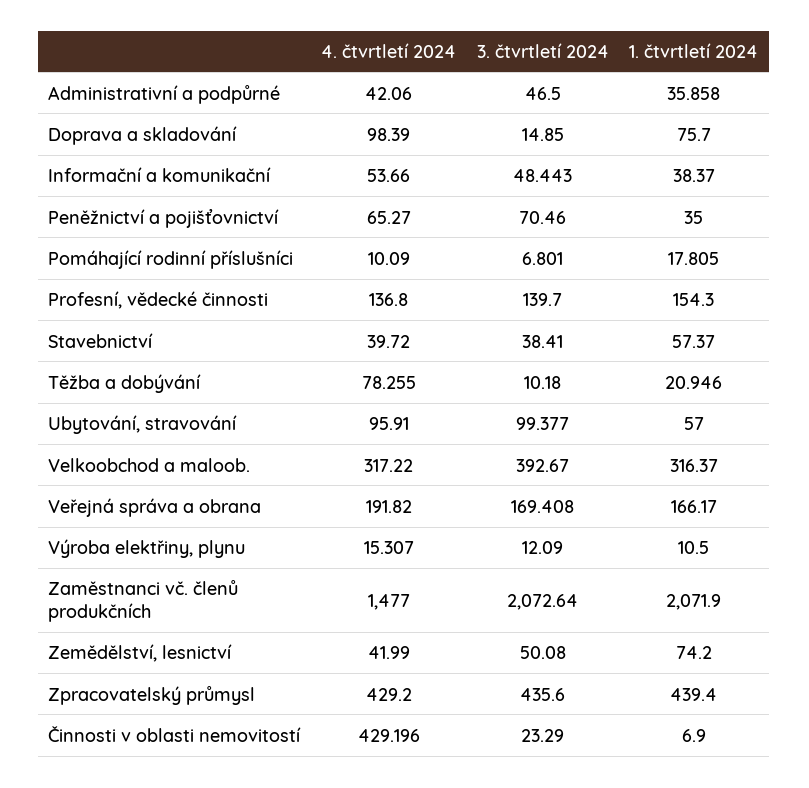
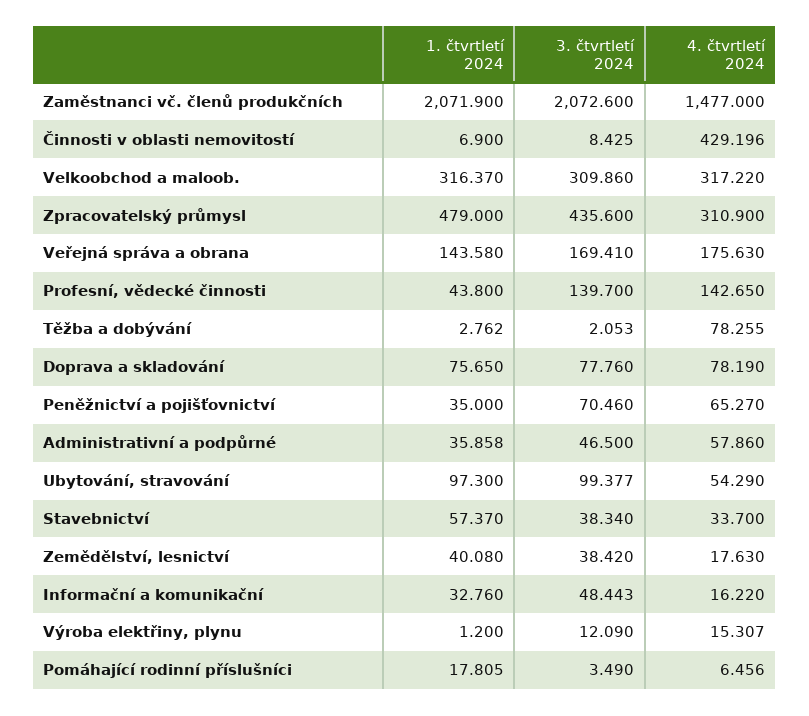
4. čtvrtletí 2024, Administrativní a podpůrné: 42.06 -> 57.86
4. čtvrtletí 2024, Doprava a skladování: 98.39 -> 78.19
3. čtvrtletí 2024, Doprava a skladování: 14.85 -> 77.76
1. čtvrtletí 2024, Doprava a skladování: 75.7 -> 75.65
4. čtvrtletí 2024, Informační a komunikační: 53.66 -> 16.22
1. čtvrtletí 2024, Informační a komunikační: 38.37 -> 32.76
4. čtvrtletí 2024, Pomáhající rodinní příslušníci: 10.09 -> 6.456
3. čtvrtletí 2024, Pomáhající rodinní příslušníci: 6.801 -> 3.49
4. čtvrtletí 2024, Profesní, vědecké činnosti: 136.8 -> 142.65
1. čtvrtletí 2024, Profesní, vědecké činnosti: 154.3 -> 43.8
4. čtvrtletí 2024, Stavebnictví: 39.72 -> 33.7
3. čtvrtletí 2024, Stavebnictví: 38.41 -> 38.34
3. čtvrtletí 2024, Těžba a dobývání: 10.18 -> 2.053
1. čtvrtletí 2024, Těžba a dobývání: 20.946 -> 2.762
4. čtvrtletí 2024, Ubytování, stravování: 95.91 -> 54.29
1. čtvrtletí 2024, Ubytování, stravování: 57 -> 97.3
3. čtvrtletí 2024, Velkoobchod a maloob.: 392.67 -> 309.86
4. čtvrtletí 2024, Veřejná správa a obrana: 191.82 -> 175.63
3. čtvrtletí 2024, Veřejná správa a obrana: 169.408 -> 169.41
1. čtvrtletí 2024, Veřejná správa a obrana: 166.17 -> 143.58
1. čtvrtletí 2024, Výroba elektřiny, plynu: 10.5 -> 1.2
3. čtvrtletí 2024, Zaměstnanci vč. členů produkčních: 2072.64 -> 2072.6
4. čtvrtletí 2024, Zemědělství, lesnictví: 41.99 -> 17.63
3. čtvrtletí 2024, Zemědělství, lesnictví: 50.08 -> 38.42
1. čtvrtletí 2024, Zemědělství, lesnictví: 74.2 -> 40.08
4. čtvrtletí 2024, Zpracovatelský průmysl: 429.2 -> 310.9
1. čtvrtletí 2024, Zpracovatelský průmysl: 439.4 -> 479
3. čtvrtletí 2024, Činnosti v oblasti nemovitostí: 23.29 -> 8.425

